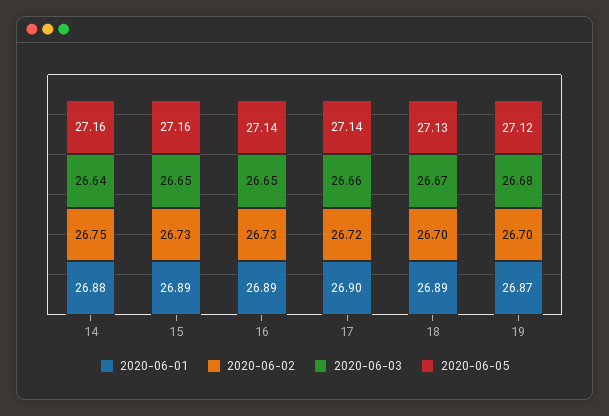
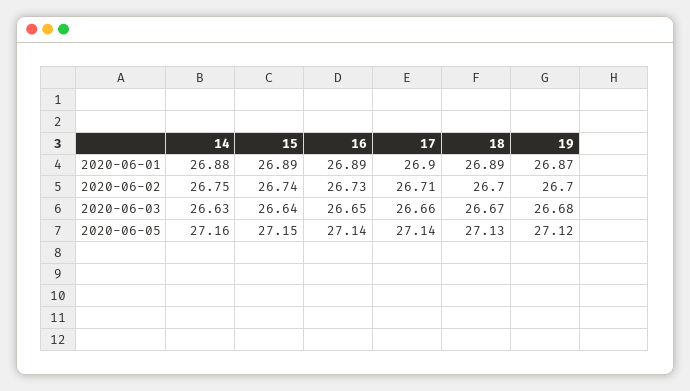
2020-06-03, 14: 26.64 -> 26.63
2020-06-02, 15: 26.73 -> 26.74
2020-06-03, 15: 26.65 -> 26.64
2020-06-05, 15: 27.16 -> 27.15
2020-06-02, 17: 26.72 -> 26.71

